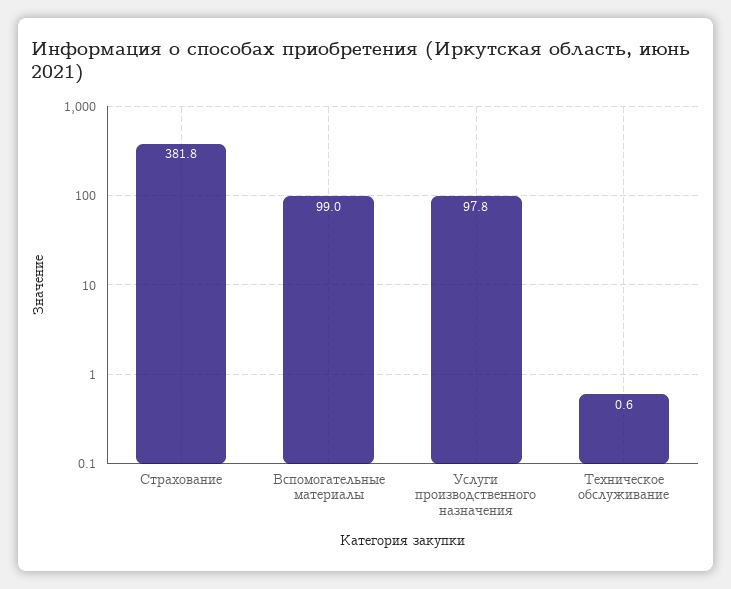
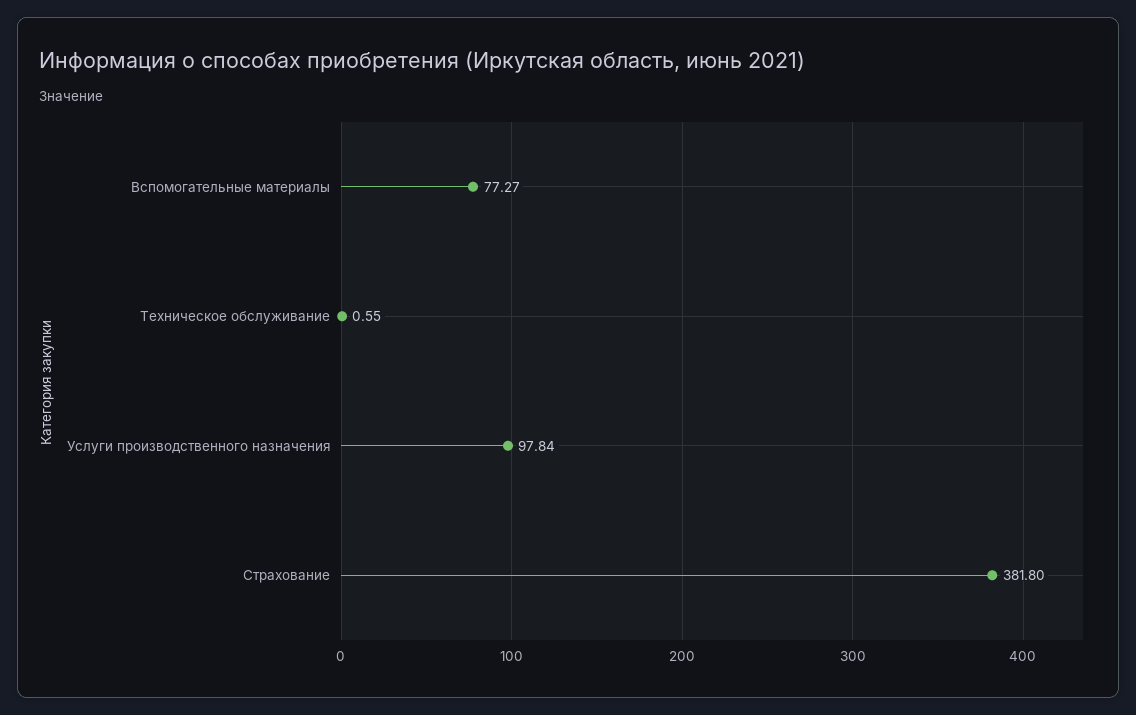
Вспомогательные материалы: 99 -> 77.27

